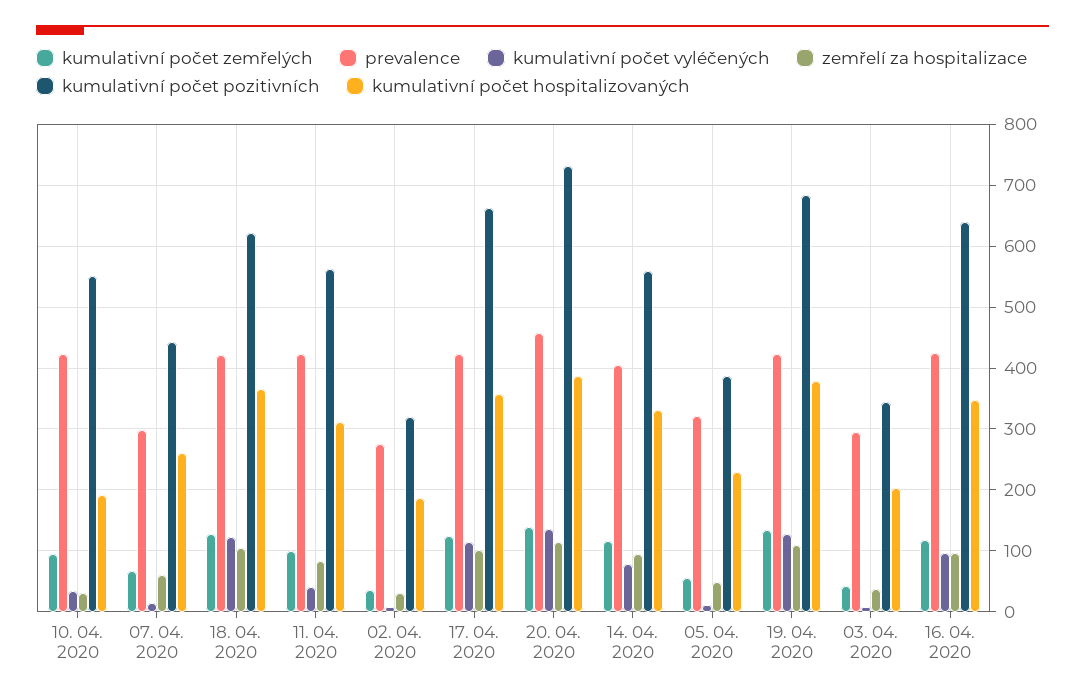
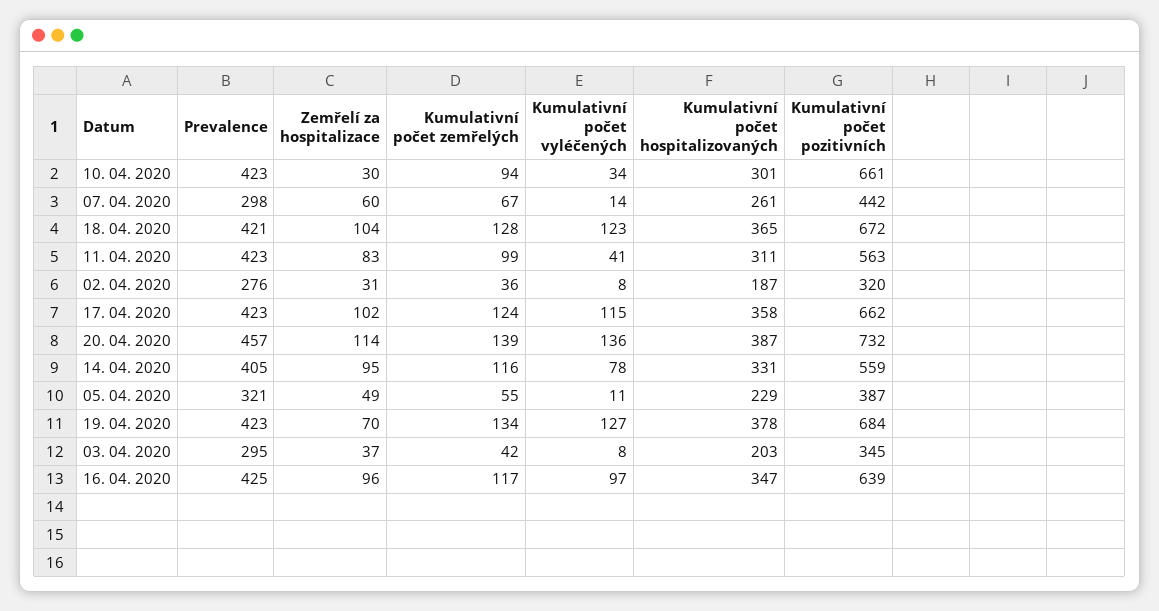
kumulativní počet pozitivních, 10. 04. 2020: 550 -> 661
kumulativní počet hospitalizovaných, 10. 04. 2020: 190 -> 301
kumulativní počet pozitivních, 18. 04. 2020: 620 -> 672
zemřelí za hospitalizace, 19. 04. 2020: 110 -> 70

